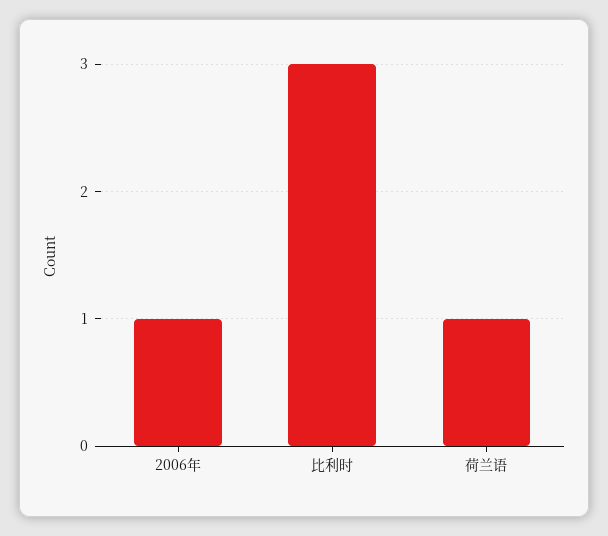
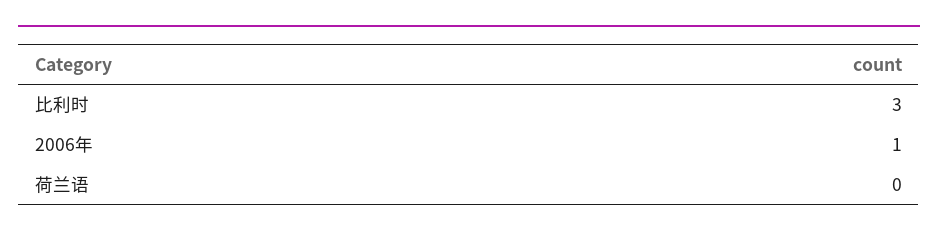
荷兰语: 1 -> 0

